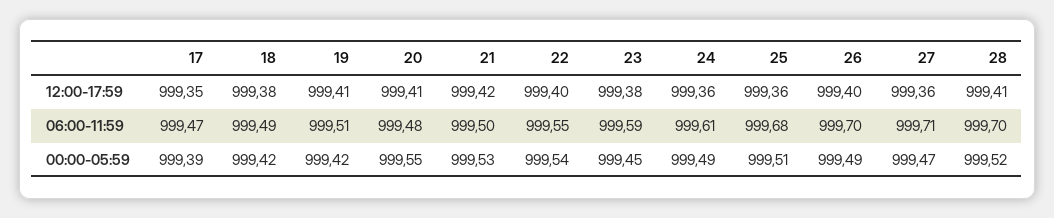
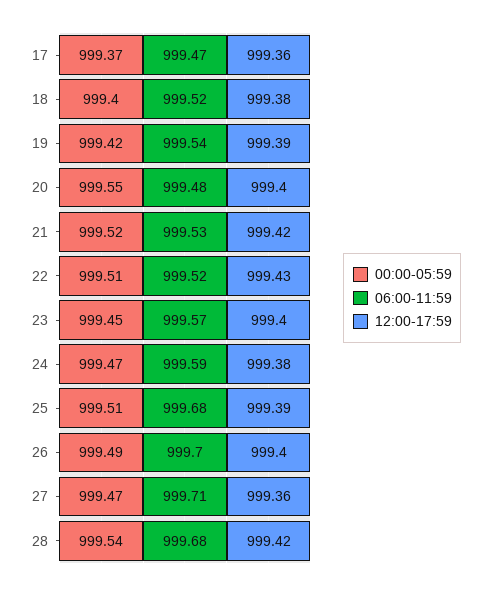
12:00-17:59, 17: 999.35 -> 999.36
12:00-17:59, 19: 999.41 -> 999.39
12:00-17:59, 20: 999.41 -> 999.4
12:00-17:59, 22: 999.4 -> 999.43
12:00-17:59, 23: 999.38 -> 999.4
12:00-17:59, 24: 999.36 -> 999.38
12:00-17:59, 25: 999.36 -> 999.39
12:00-17:59, 28: 999.41 -> 999.42
06:00-11:59, 18: 999.49 -> 999.52
06:00-11:59, 19: 999.51 -> 999.54
06:00-11:59, 21: 999.5 -> 999.53
06:00-11:59, 22: 999.55 -> 999.52
06:00-11:59, 23: 999.59 -> 999.57
06:00-11:59, 24: 999.61 -> 999.59
06:00-11:59, 28: 999.7 -> 999.68
00:00-05:59, 17: 999.39 -> 999.37
00:00-05:59, 18: 999.42 -> 999.4
00:00-05:59, 21: 999.53 -> 999.52
00:00-05:59, 22: 999.54 -> 999.51
00:00-05:59, 24: 999.49 -> 999.47
00:00-05:59, 28: 999.52 -> 999.54

